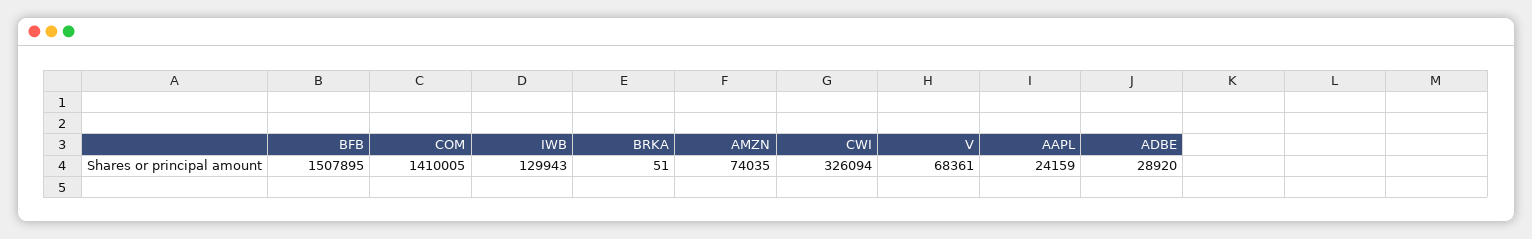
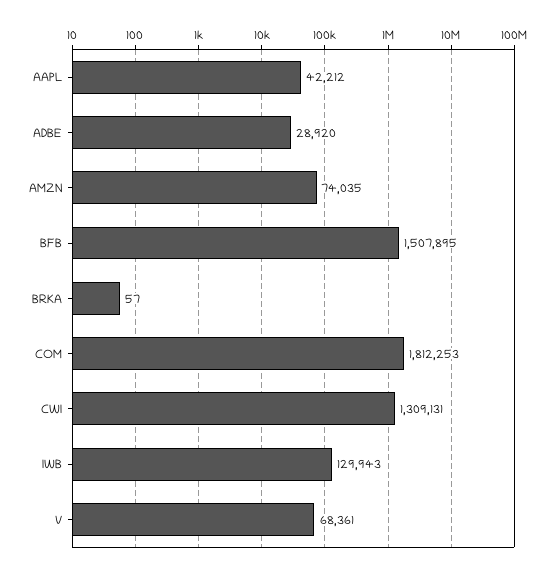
COM: 1410005 -> 1812253
BRKA: 51 -> 57
CWI: 326094 -> 1309131
AAPL: 24159 -> 42212

